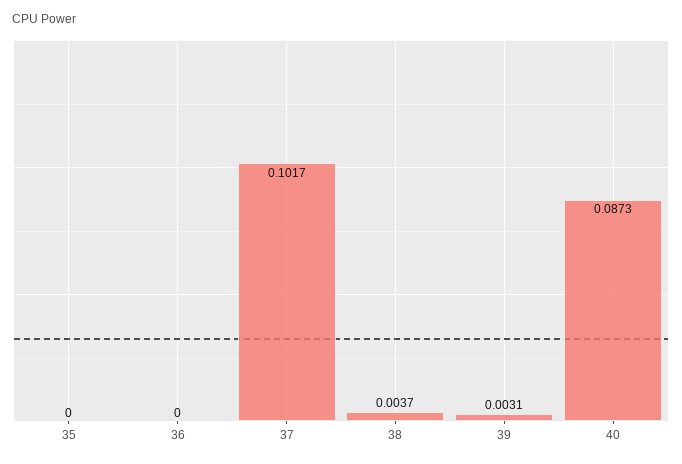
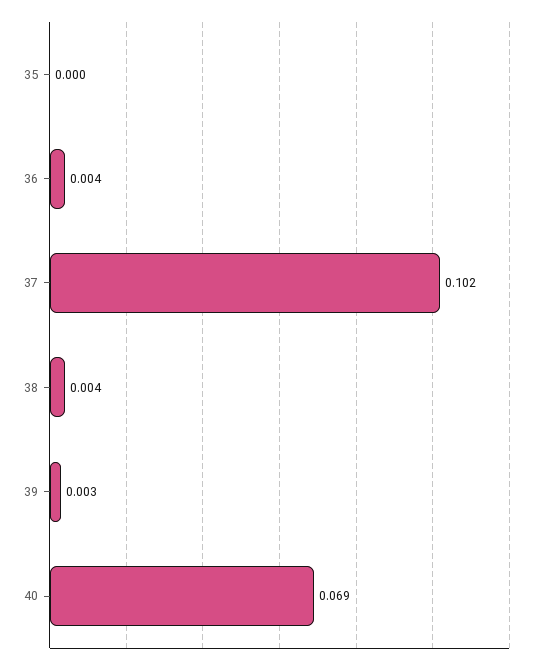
36: 0 -> 0.004
40: 0.0873 -> 0.069

